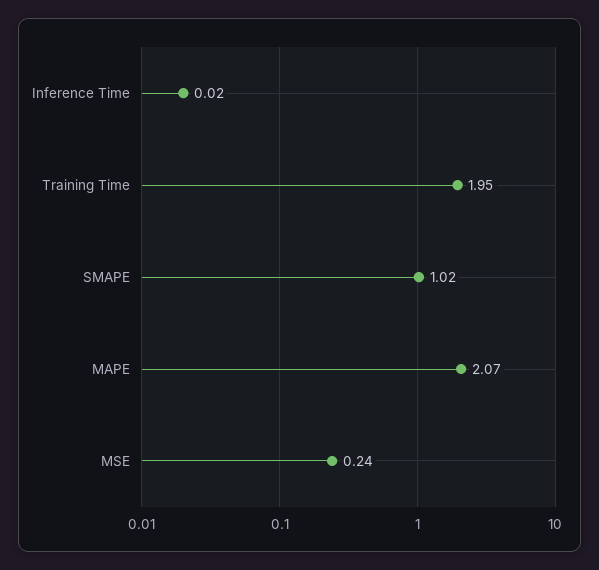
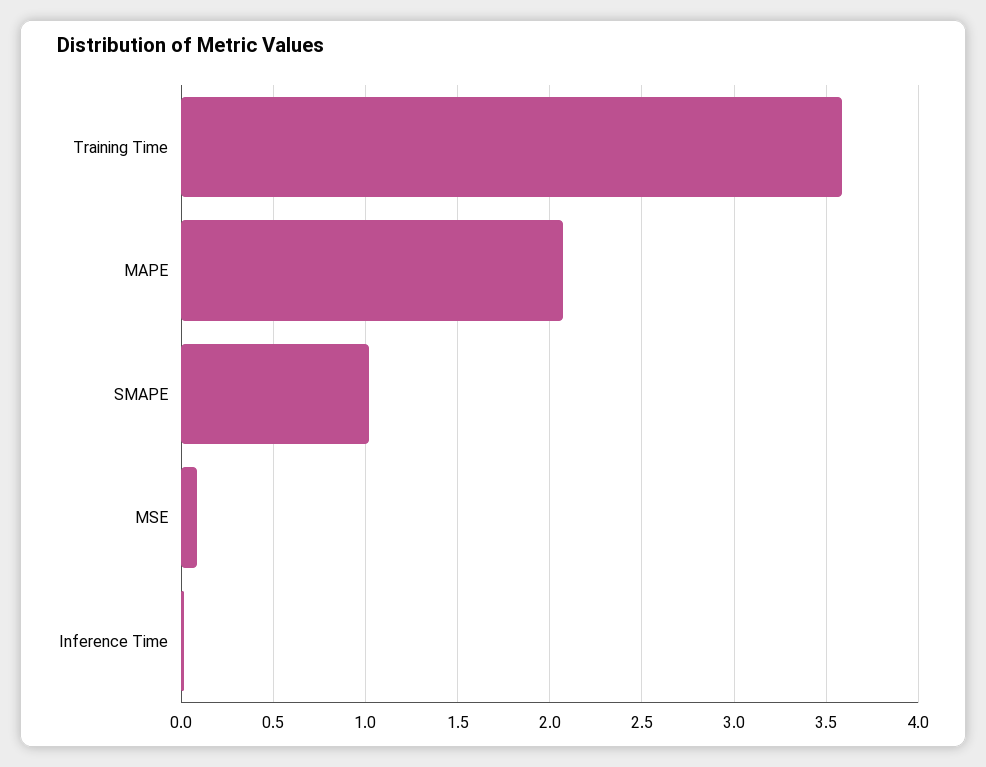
Training Time: 1.95 -> 3.6
MSE: 0.24 -> 0.1

